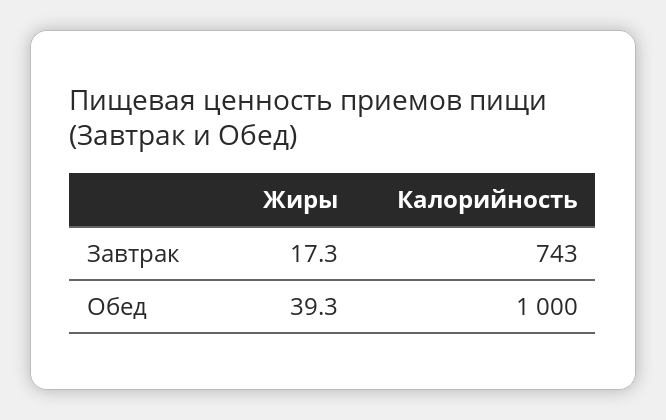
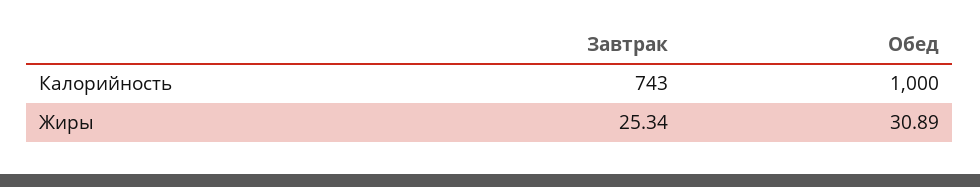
Жиры, Завтрак: 17.3 -> 25.34
Жиры, Обед: 39.3 -> 30.89

